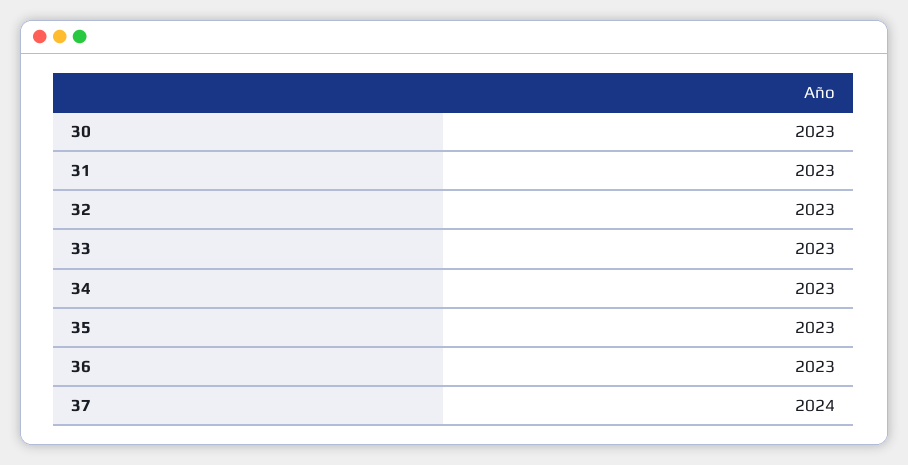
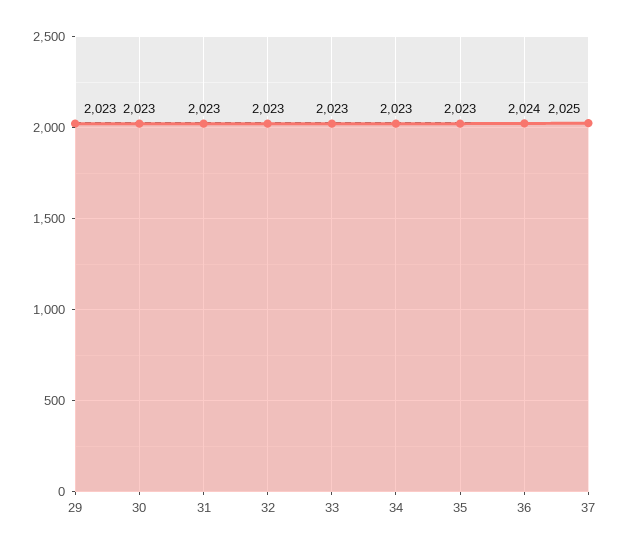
36: 2023 -> 2024
37: 2024 -> 2025
29: none -> 2023

